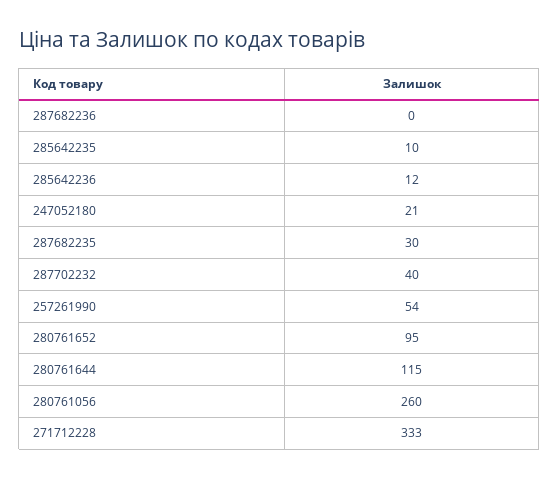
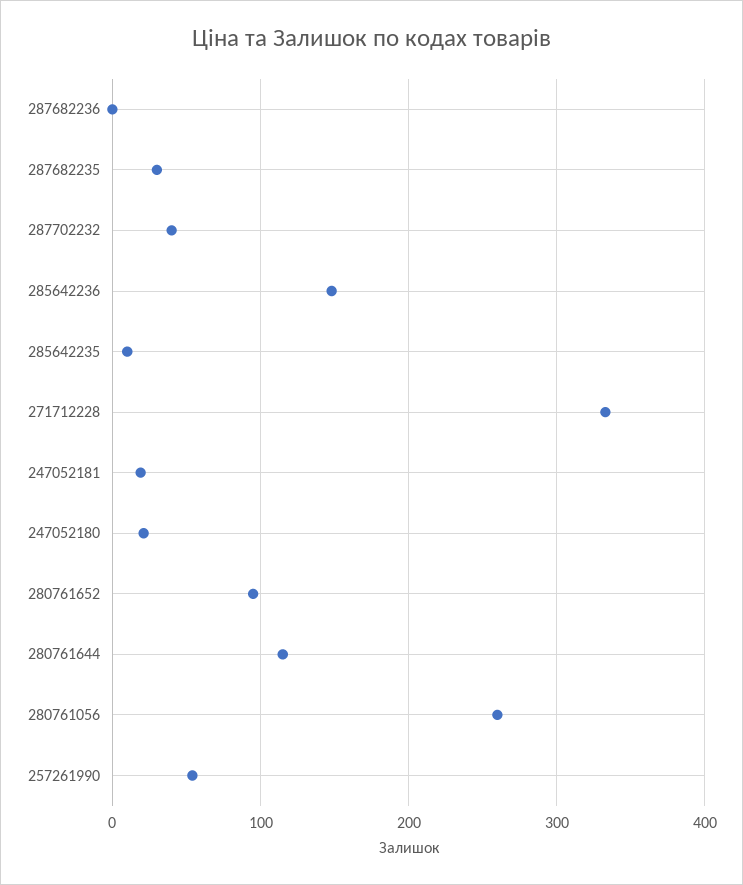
285642236: 12 -> 150
247052181: none -> 20

